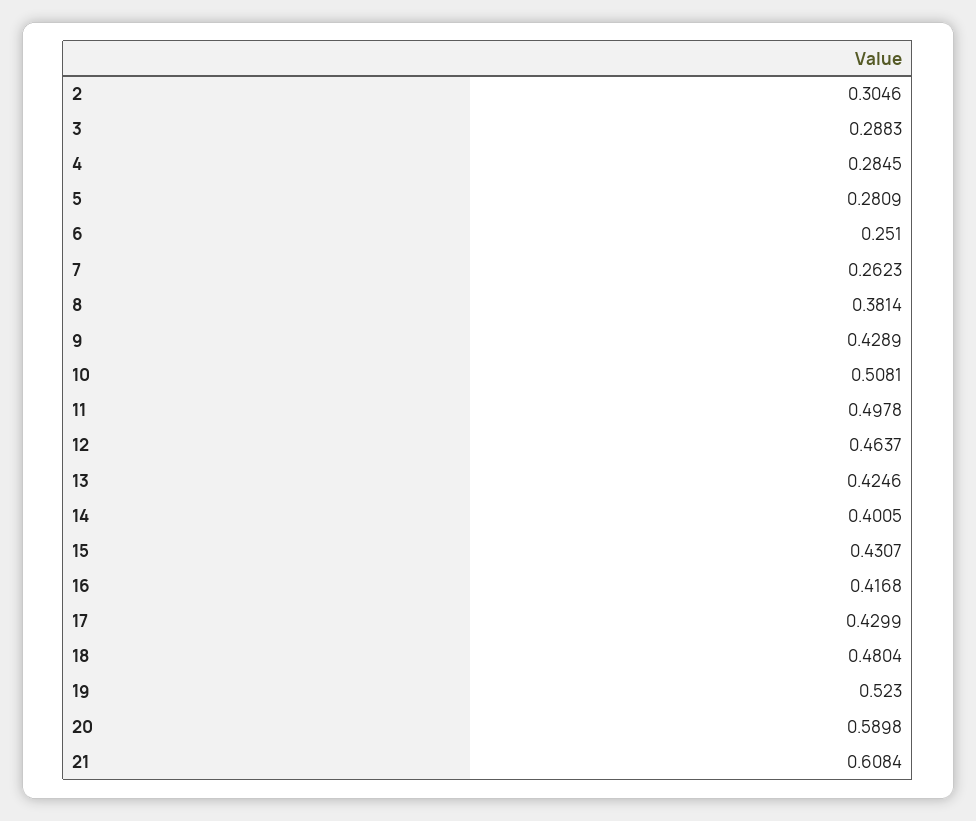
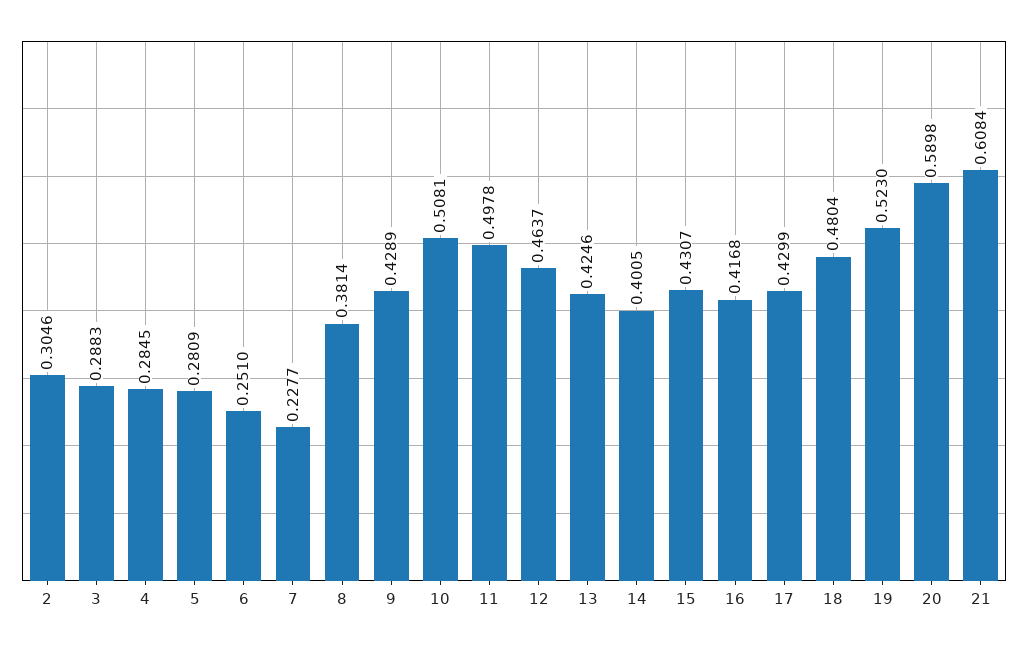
7: 0.2623 -> 0.2277

